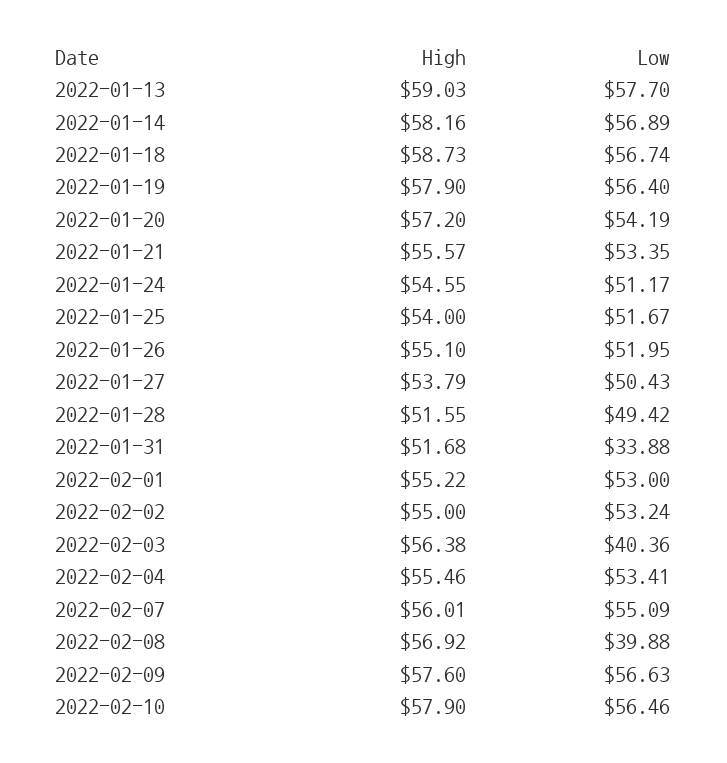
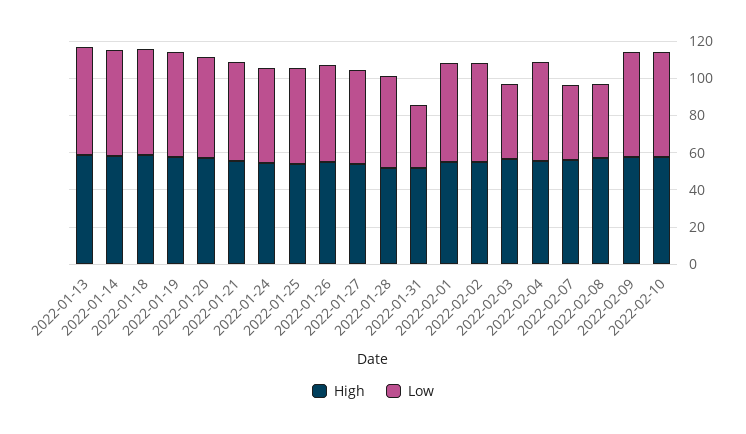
Low, 2022-02-07: 55.09 -> 40

